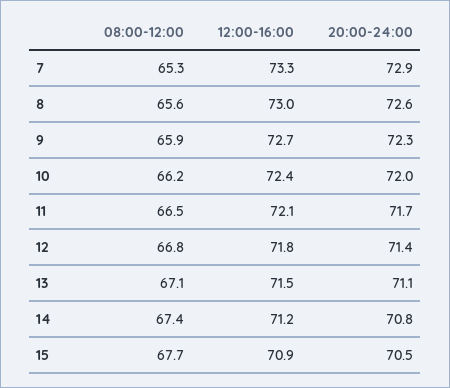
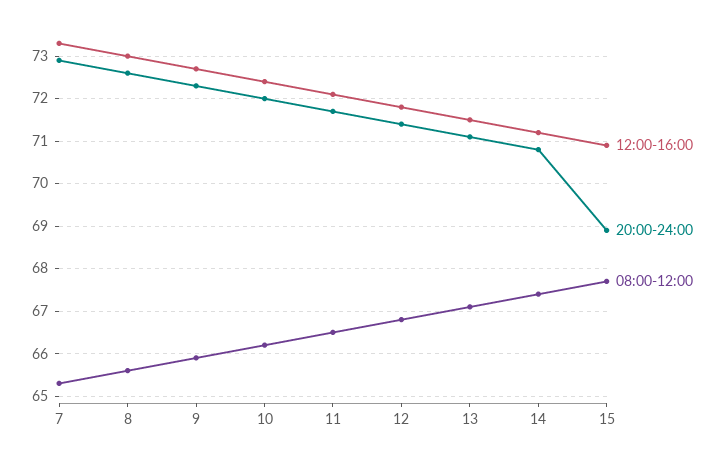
20:00-24:00, 15: 70.5 -> 69

